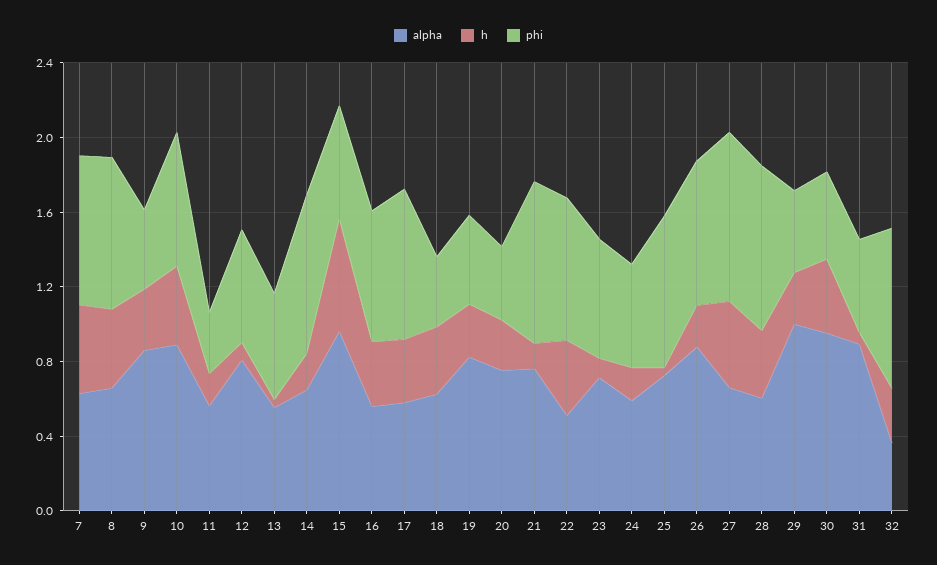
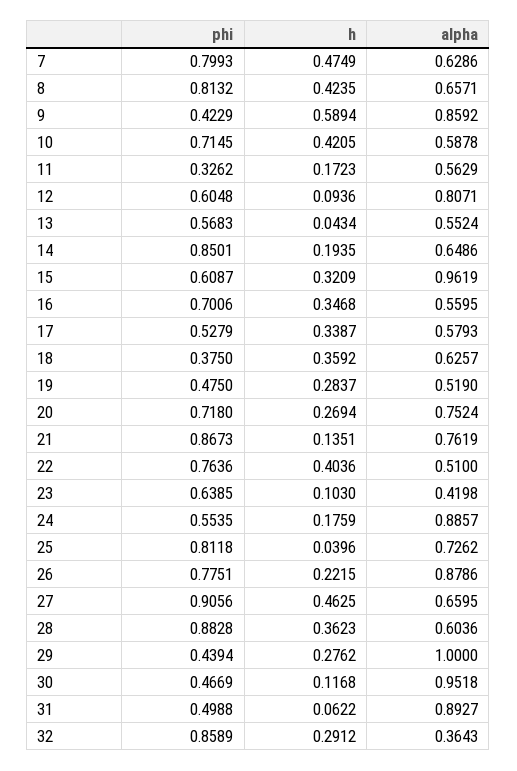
h, 9: 0.3 -> 0.5894
alpha, 10: 0.9 -> 0.5878
h, 15: 0.6 -> 0.3209
phi, 17: 0.8 -> 0.5279
alpha, 19: 0.8 -> 0.519
phi, 20: 0.4 -> 0.718
alpha, 23: 0.7 -> 0.4198
alpha, 24: 0.6 -> 0.8857
h, 30: 0.4 -> 0.1168

